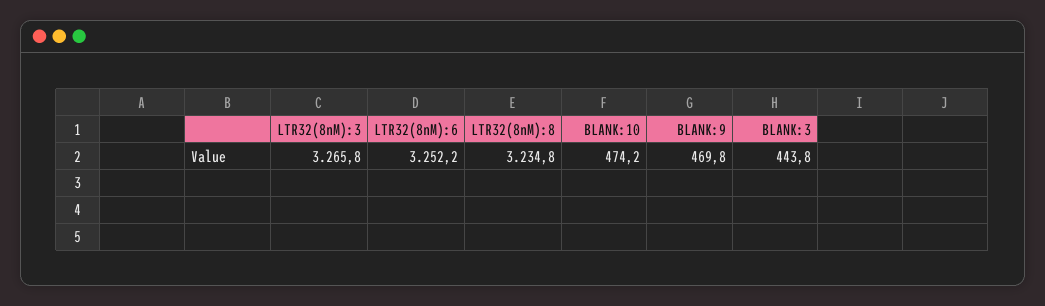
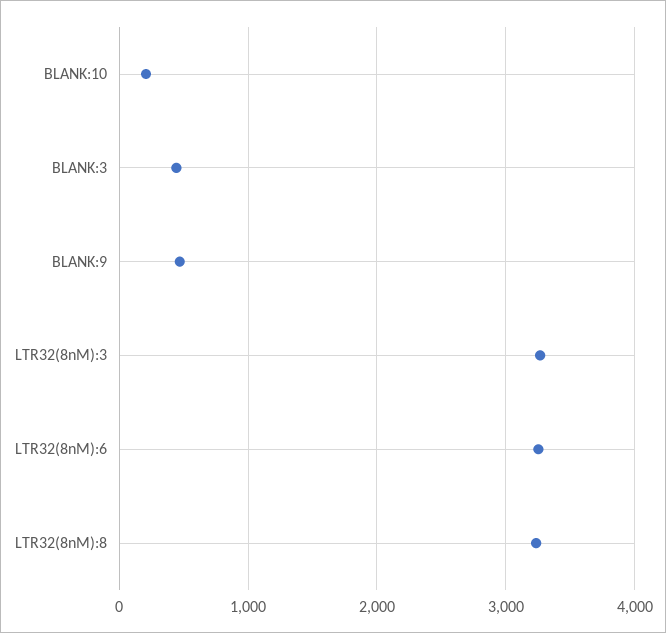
BLANK:10: 474.2 -> 200

